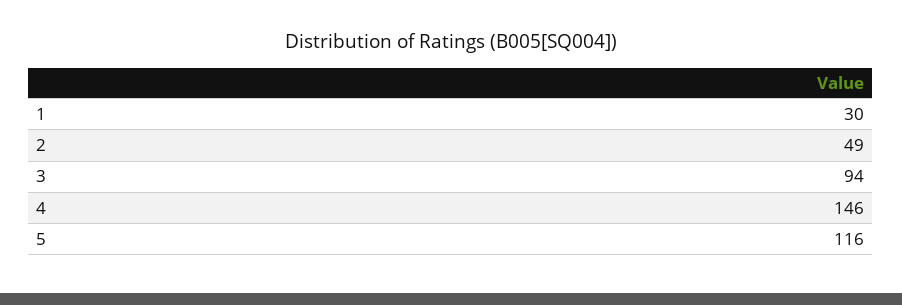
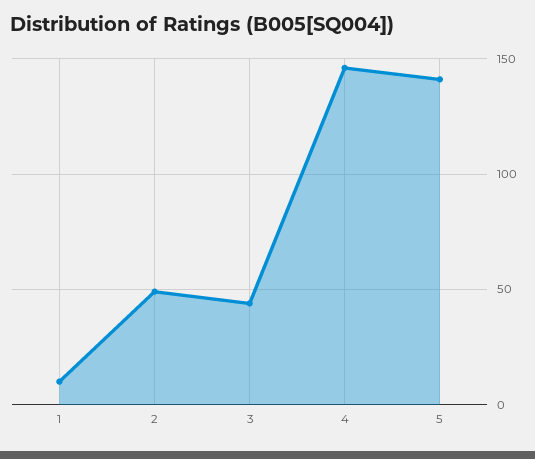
1: 30 -> 10
3: 94 -> 45
5: 116 -> 140

